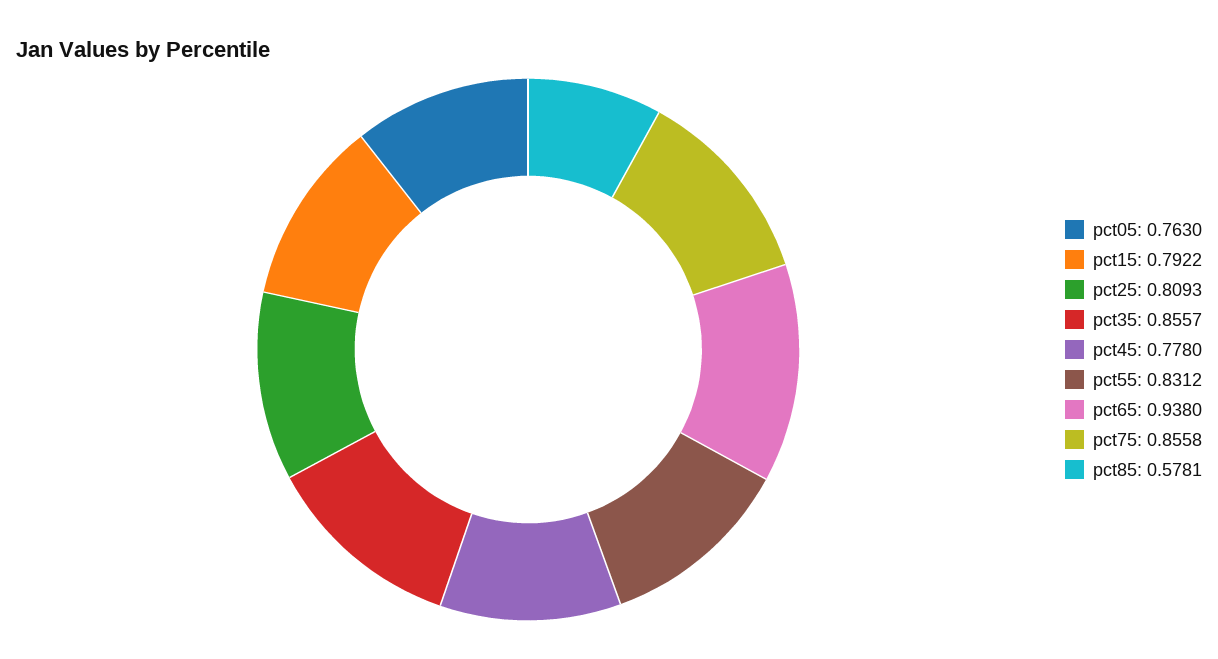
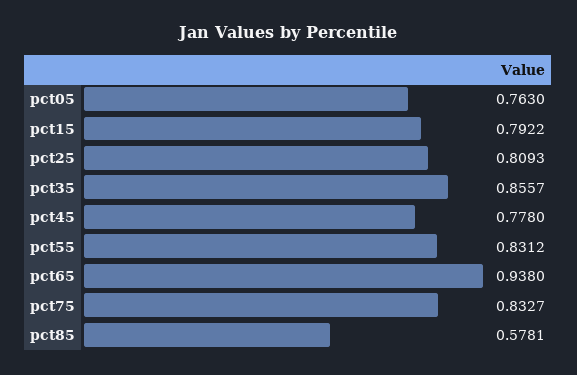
pct75: 0.8558 -> 0.8327

